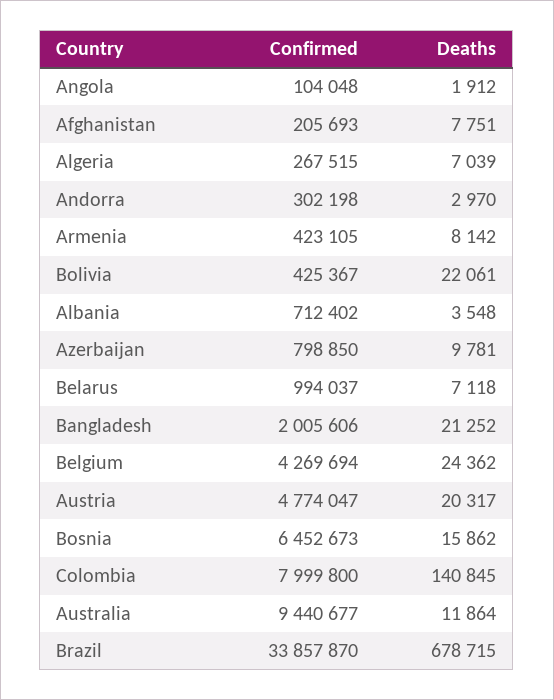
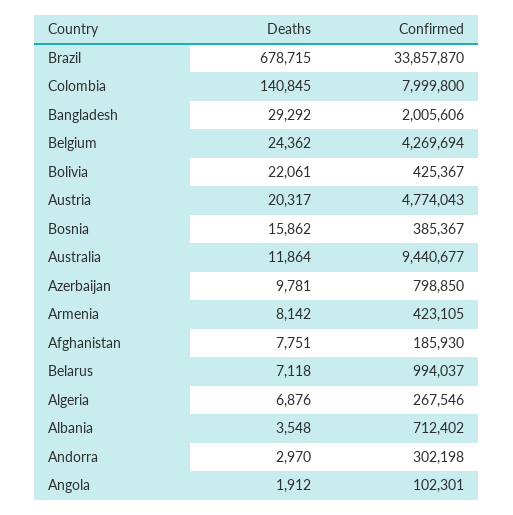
Confirmed, Angola: 104048 -> 102301
Confirmed, Afghanistan: 205693 -> 185930
Confirmed, Algeria: 267515 -> 267546
Deaths, Algeria: 7039 -> 6876
Deaths, Bangladesh: 21252 -> 29292
Confirmed, Austria: 4774047 -> 4774043
Confirmed, Bosnia: 6452673 -> 385367

